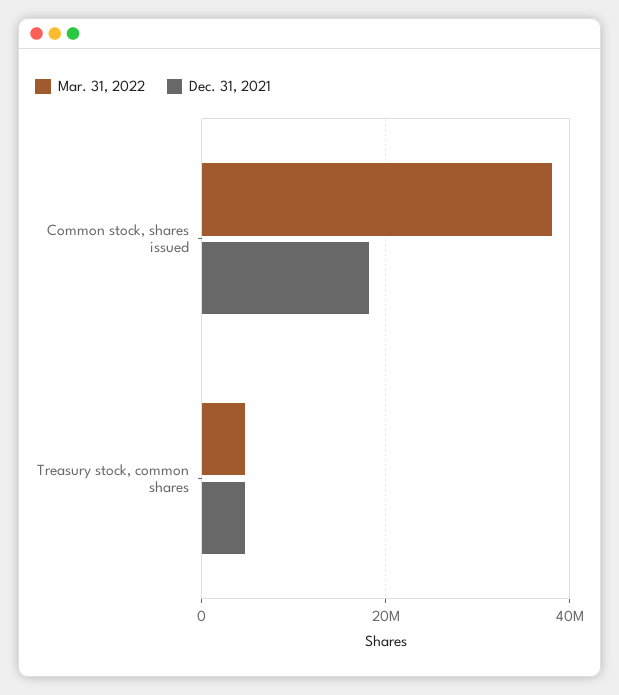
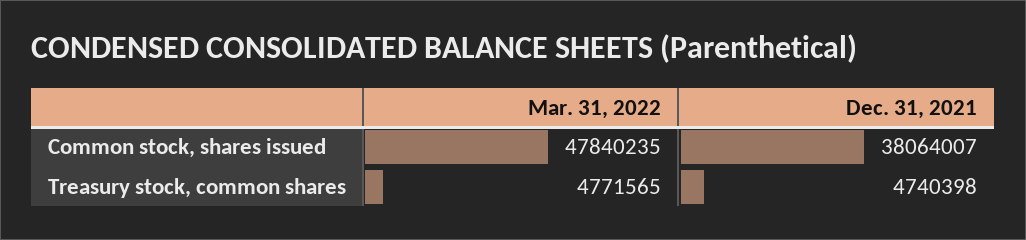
Mar. 31, 2022, Common stock, shares issued: 38000000 -> 47840235
Dec. 31, 2021, Common stock, shares issued: 18000000 -> 38064007

